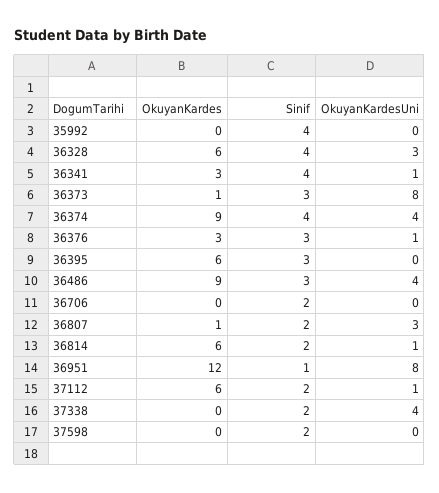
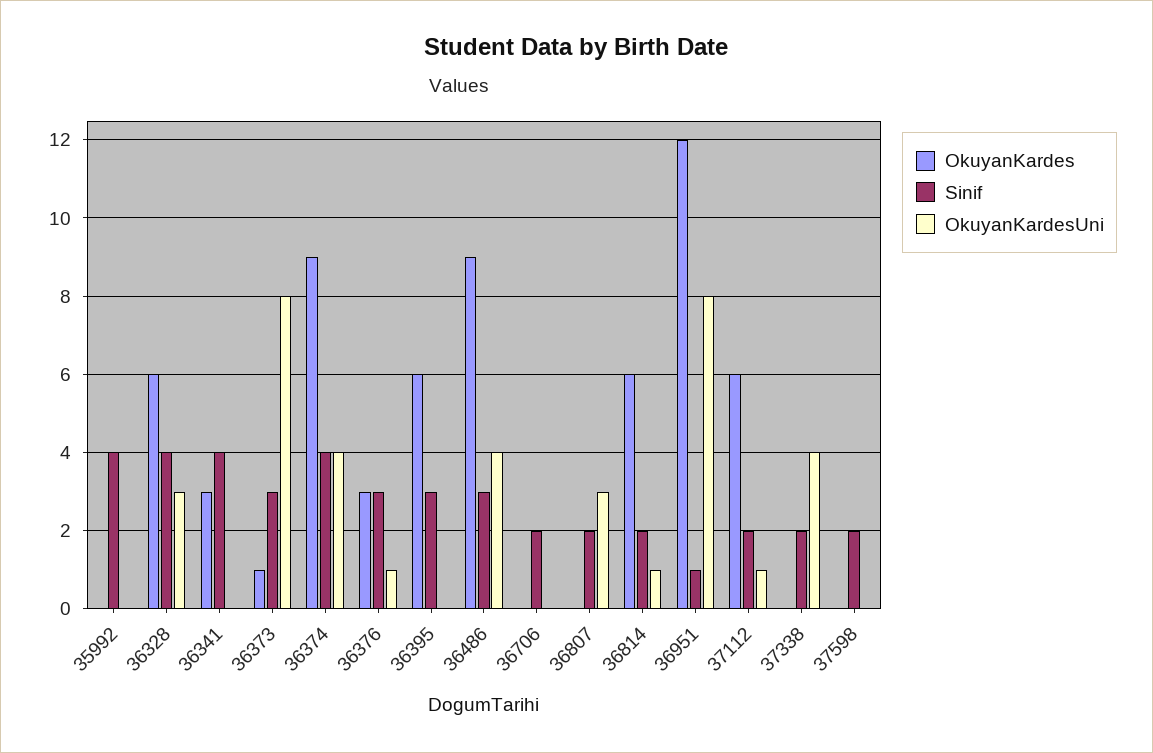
OkuyanKardesUni, 36341: 1 -> 0
OkuyanKardes, 36807: 1 -> 0

